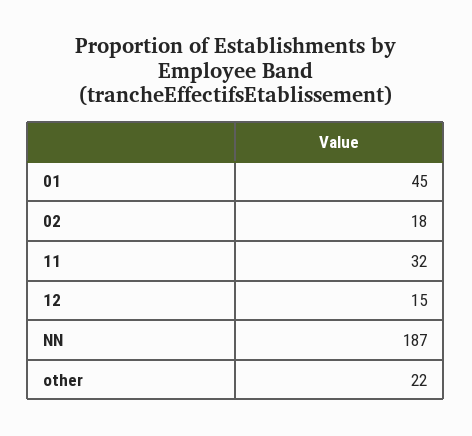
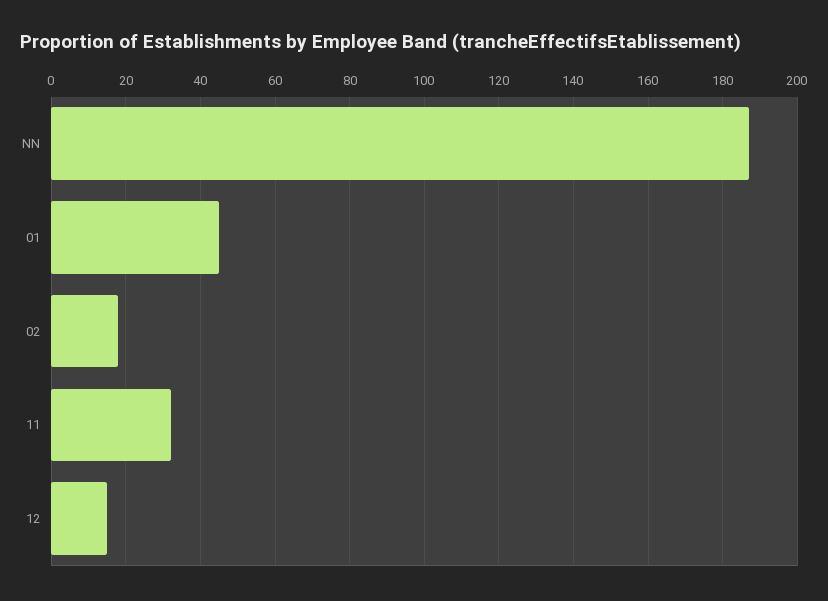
other: 22 -> none

